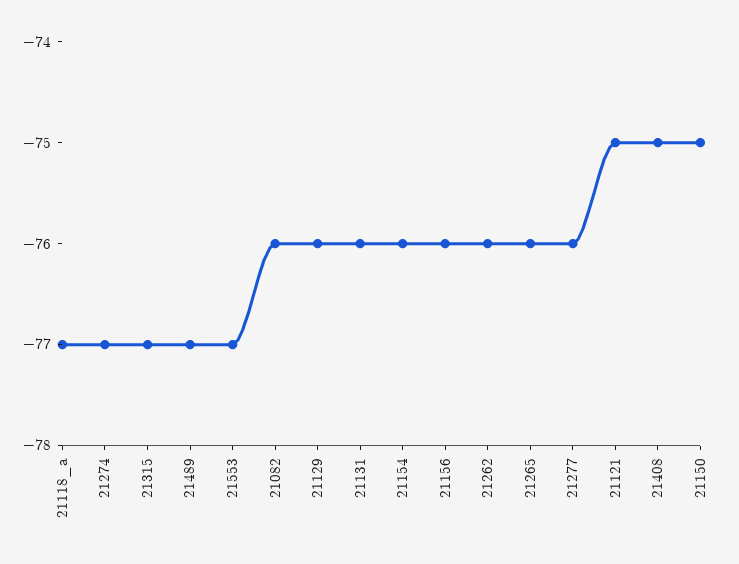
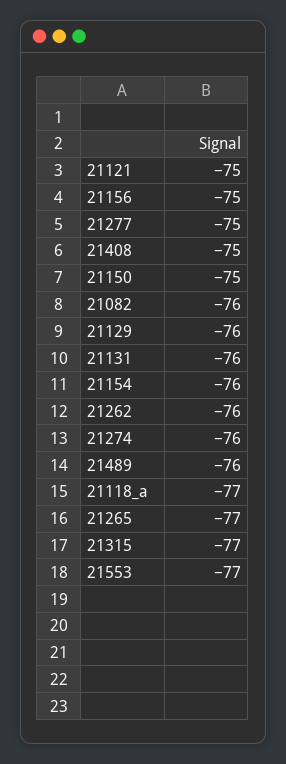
21274: -77 -> -76
21489: -77 -> -76
21156: -76 -> -75
21265: -76 -> -77
21277: -76 -> -75

